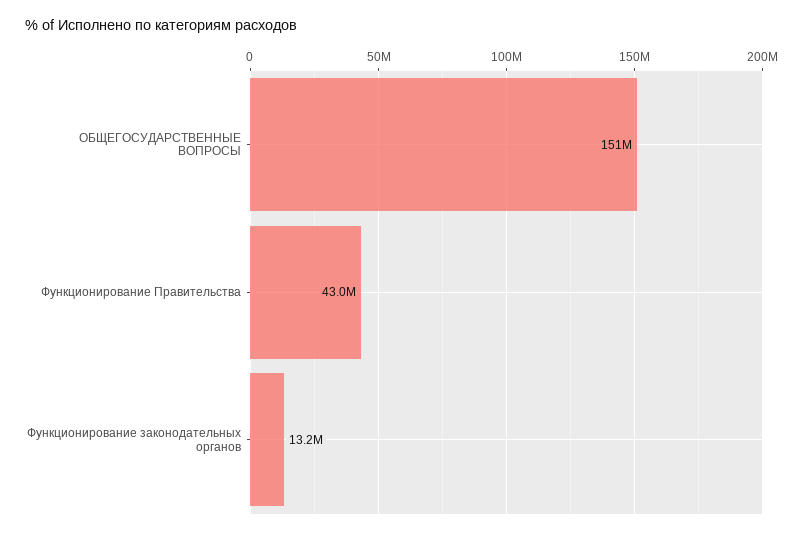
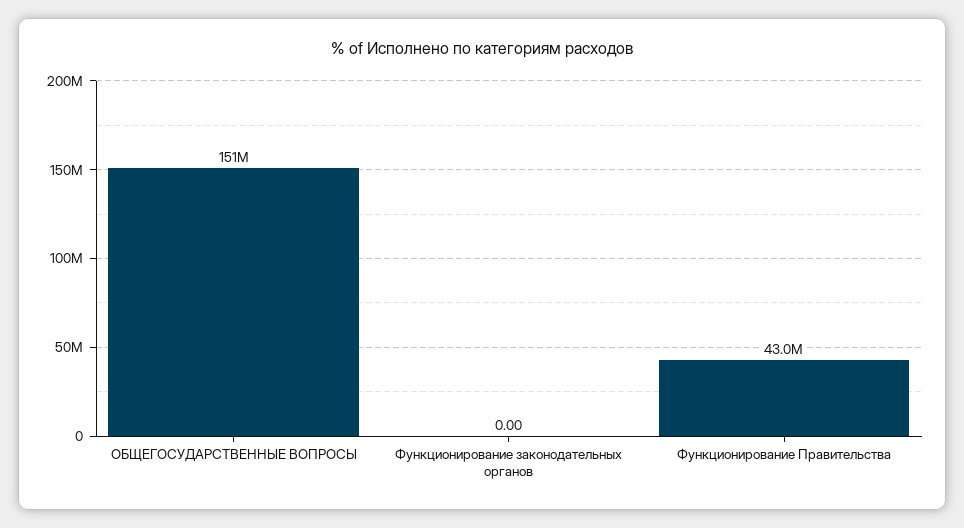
Функционирование законодательных органов: 13200000 -> 0

